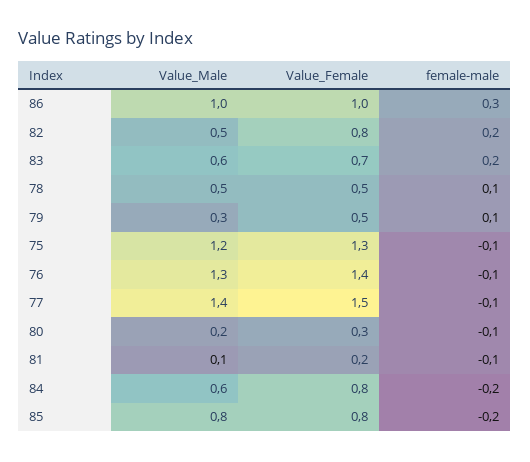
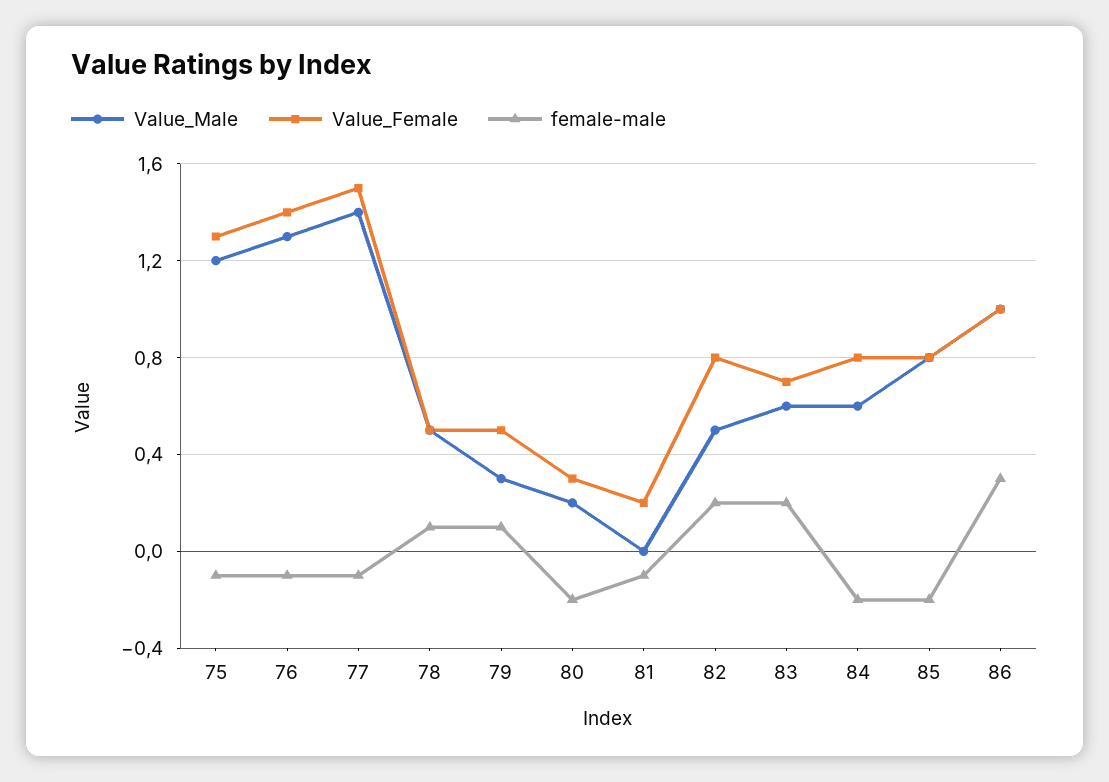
female-male, 80: -0.1 -> -0.2
Value_Male, 81: 0.1 -> 0

